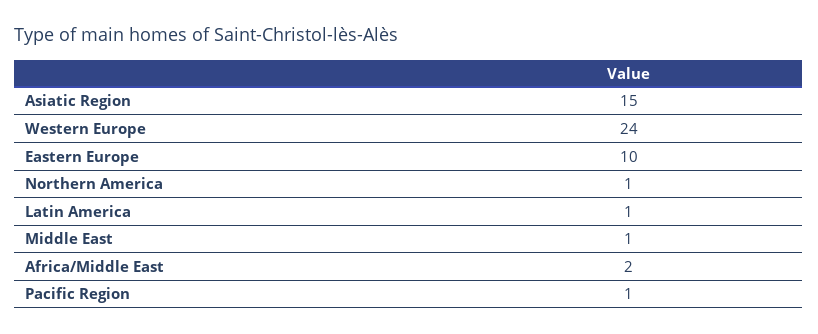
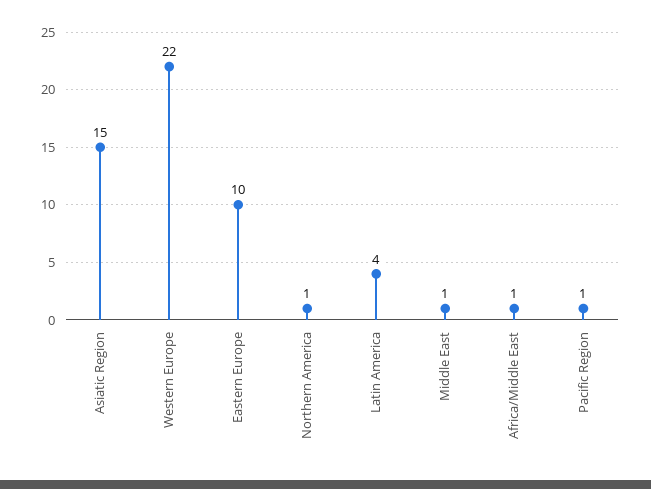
Western Europe: 24 -> 22
Latin America: 1 -> 4
Africa/Middle East: 2 -> 1

